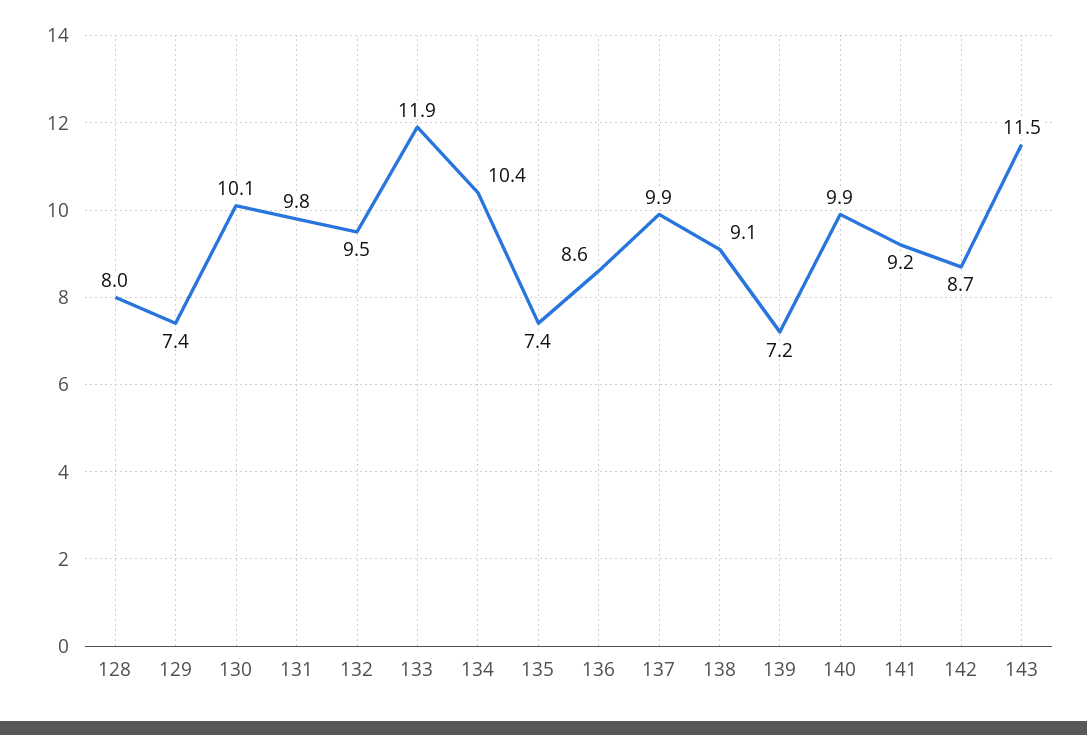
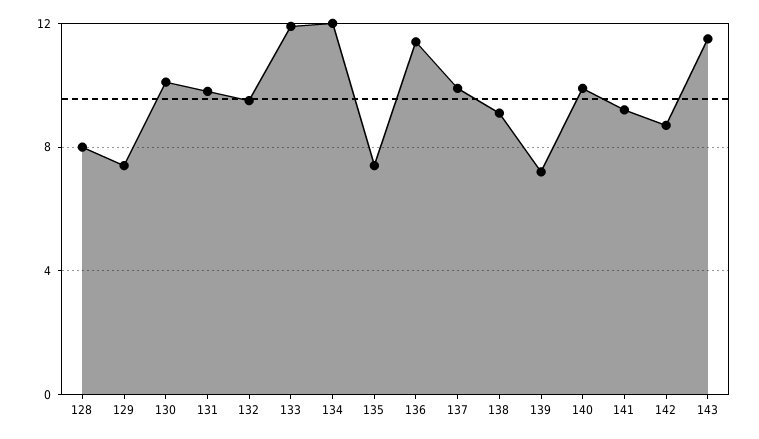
134: 10.4 -> 12
136: 8.6 -> 11.5

